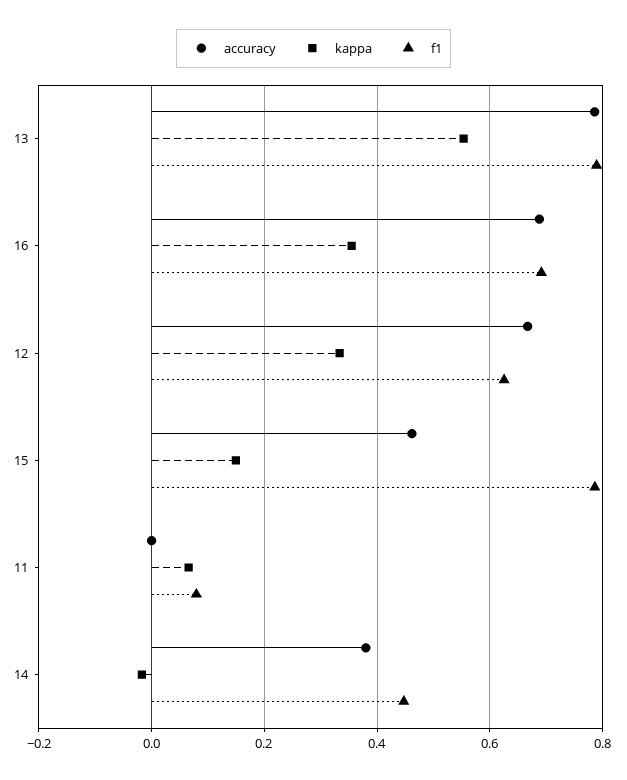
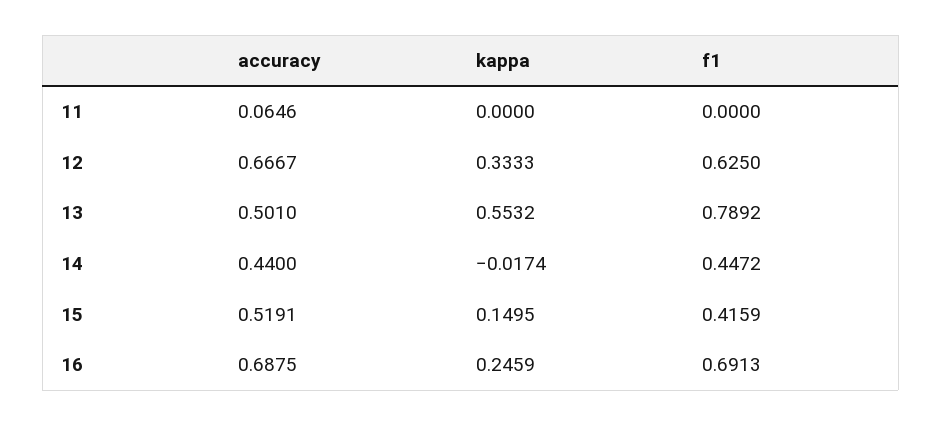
accuracy, 13: 0.78 -> 0.501
kappa, 16: 0.36 -> 0.2459
accuracy, 15: 0.46 -> 0.5191
f1, 15: 0.78 -> 0.4159
accuracy, 11: 0 -> 0.0646
kappa, 11: 0.06 -> 0
f1, 11: 0.08 -> 0
accuracy, 14: 0.38 -> 0.44

